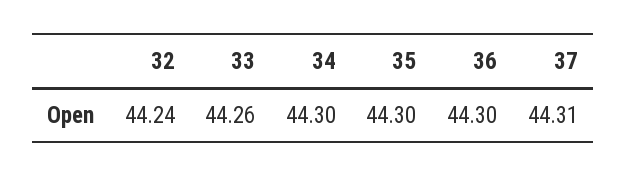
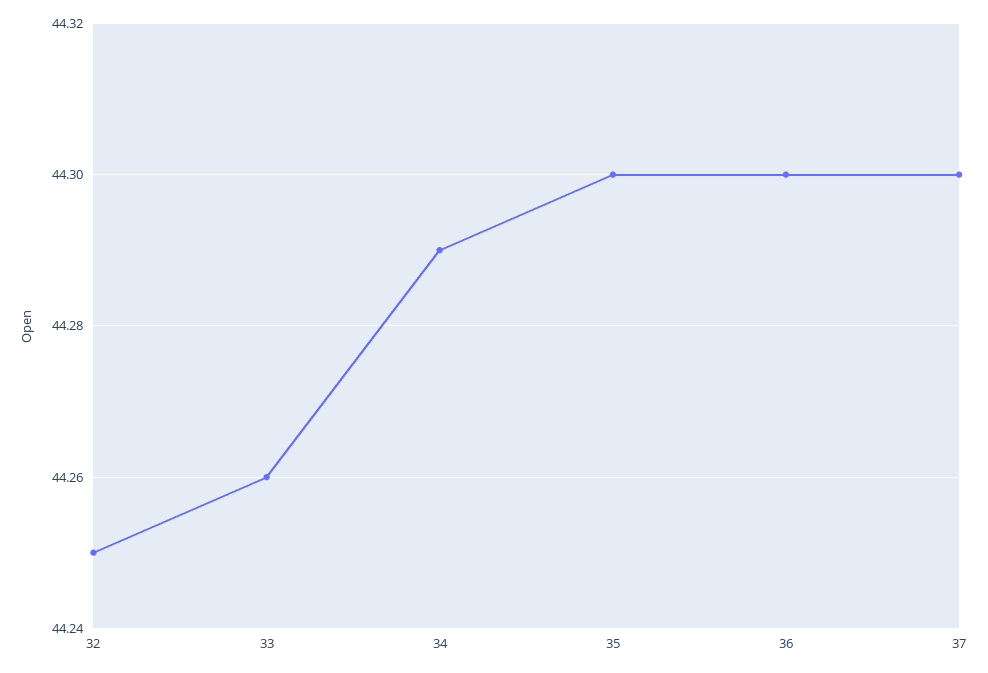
32: 44.24 -> 44.25
34: 44.3 -> 44.29
37: 44.31 -> 44.3

